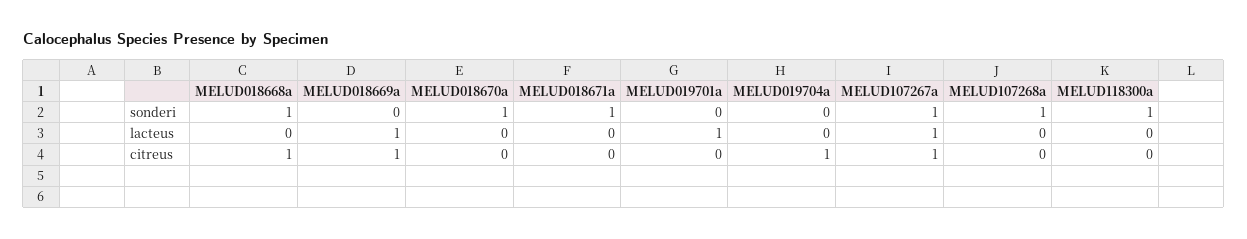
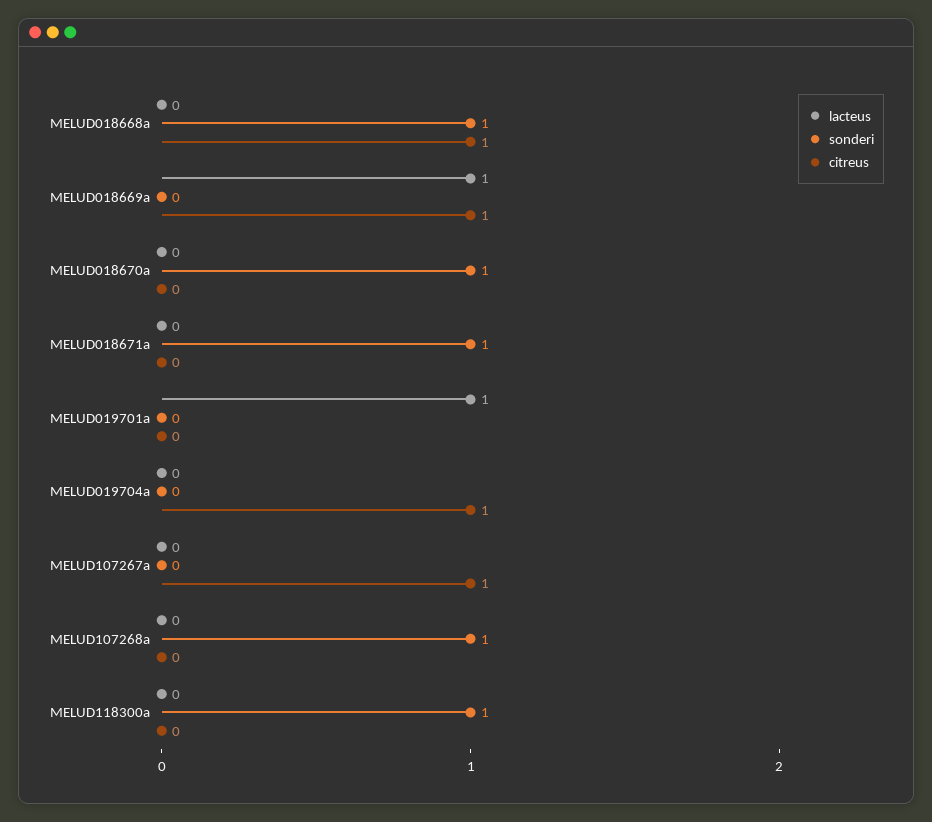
sonderi, MELUD107267a: 1 -> 0
lacteus, MELUD107267a: 1 -> 0

